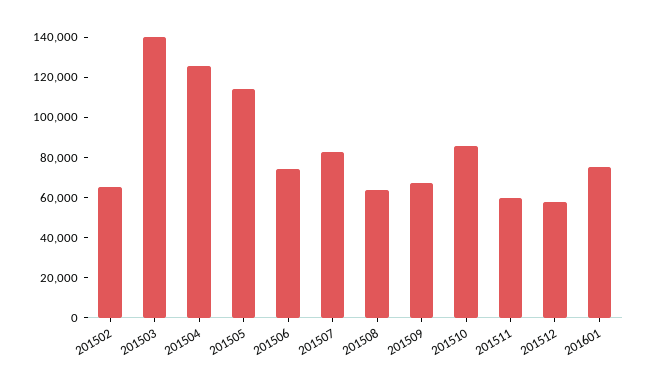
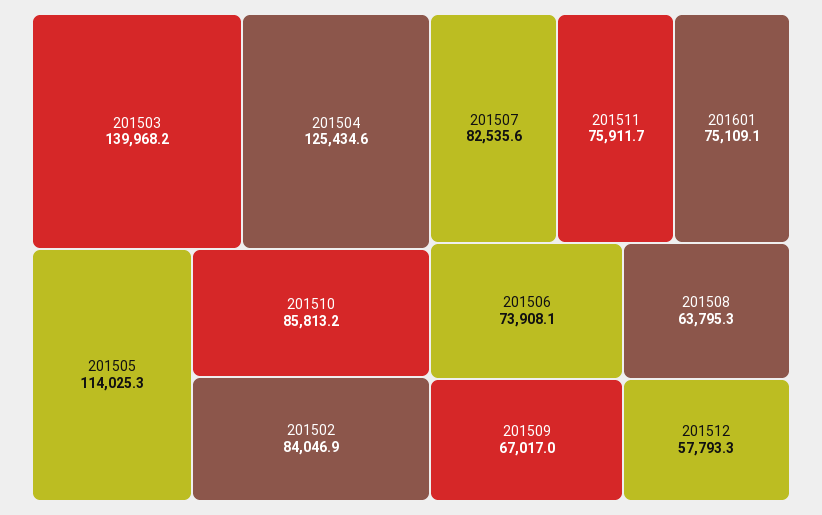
201502: 65000 -> 84046.9
201511: 60000 -> 75911.7

